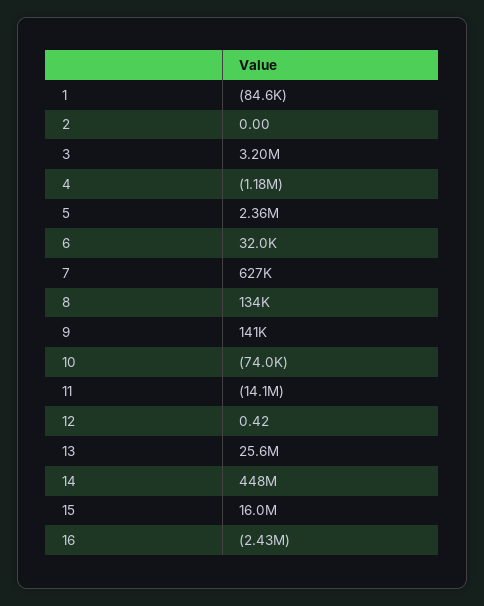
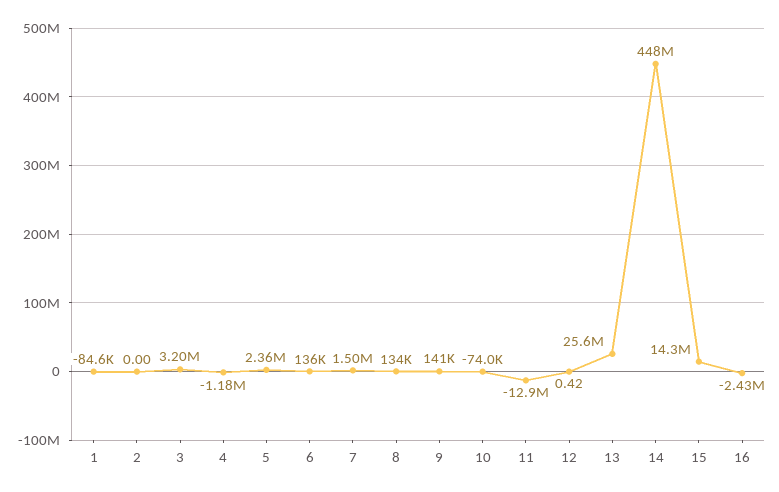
6: 32000 -> 136000
7: 627000 -> 1500000
11: -14100000 -> -12900000
15: 16000000 -> 14300000

